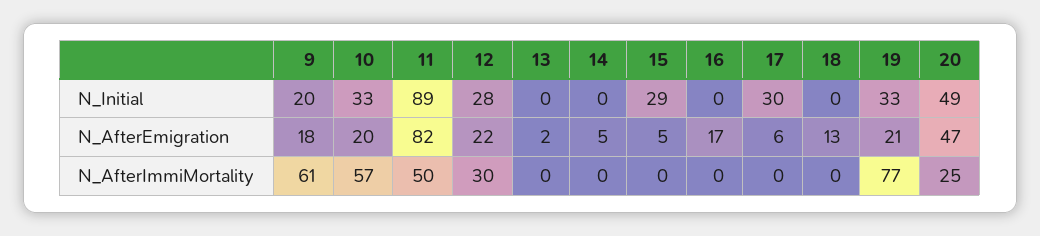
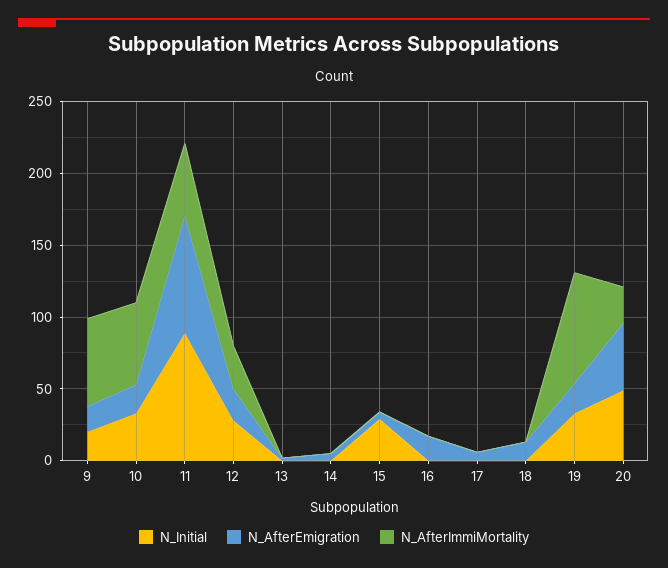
N_Initial, 17: 30 -> 0

